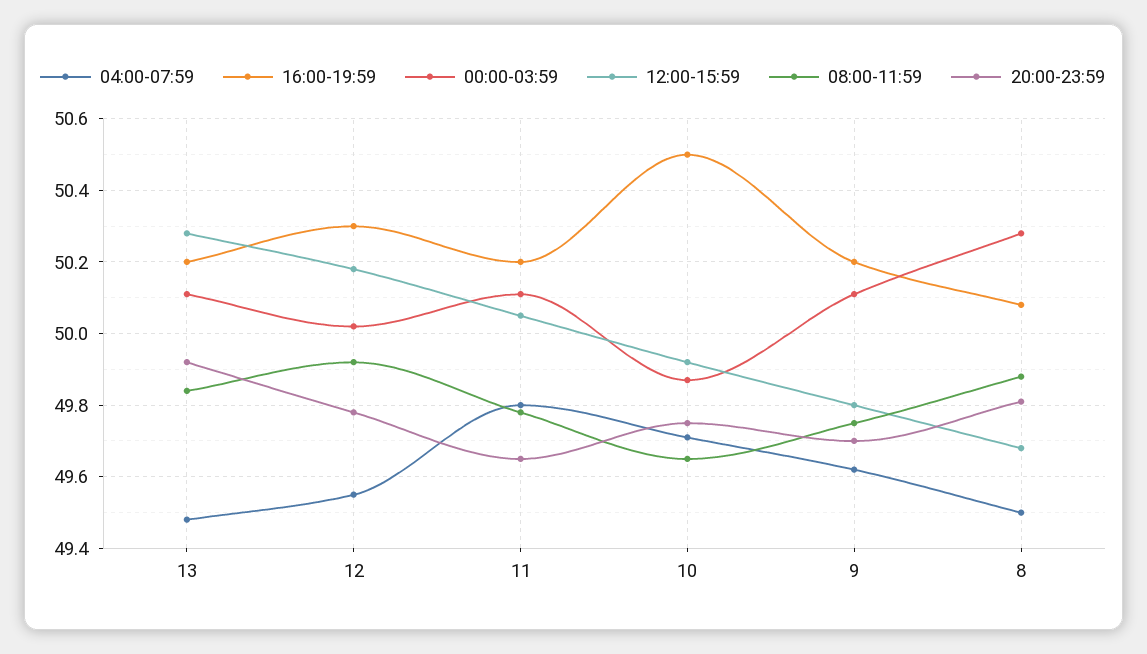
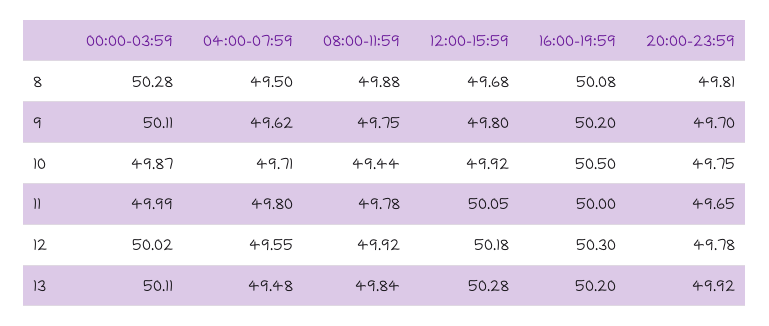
16:00-19:59, 11: 50.2 -> 50
00:00-03:59, 11: 50.1 -> 49.99
08:00-11:59, 10: 49.65 -> 49.44

